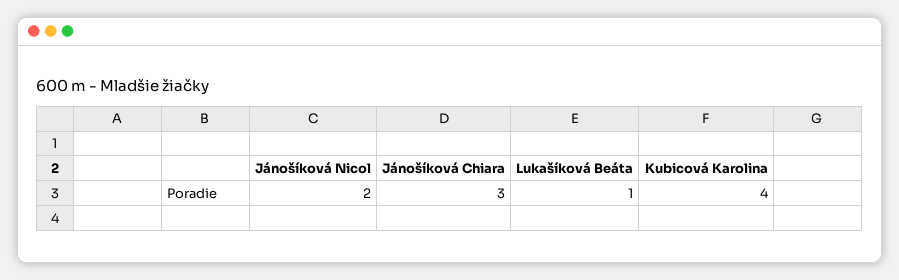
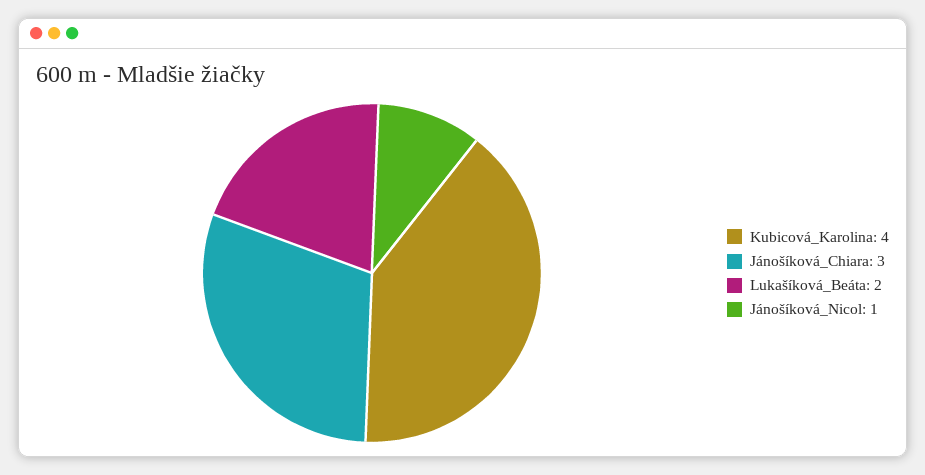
Jánošíková Nicol: 2 -> 1
Lukašíková Beáta: 1 -> 2

